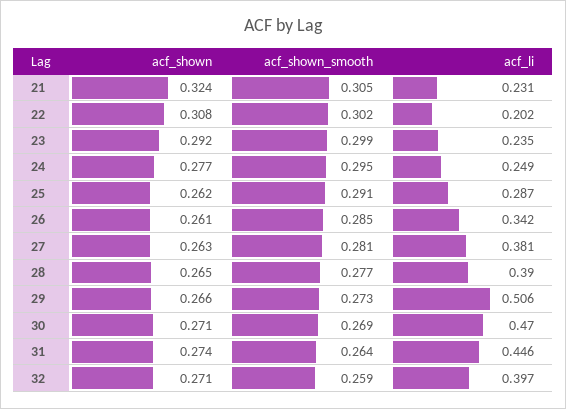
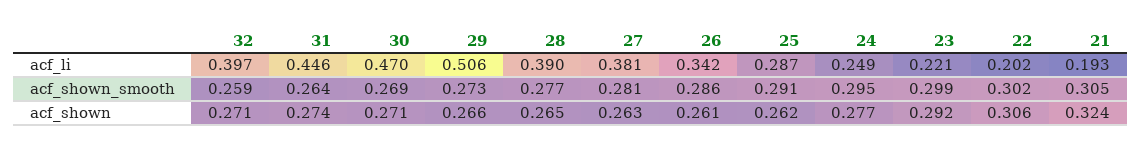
acf_li, 21: 0.231 -> 0.193
acf_shown, 22: 0.308 -> 0.306
acf_li, 23: 0.235 -> 0.221
acf_shown_smooth, 26: 0.285 -> 0.286

